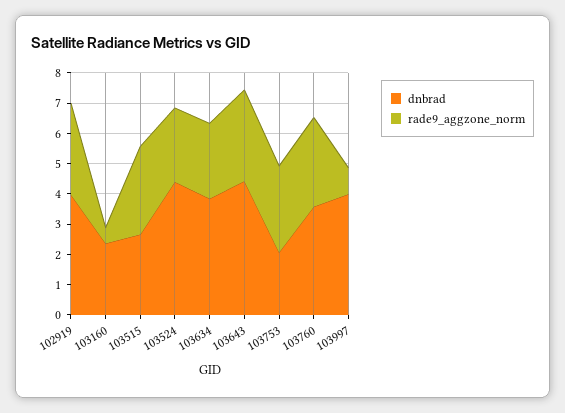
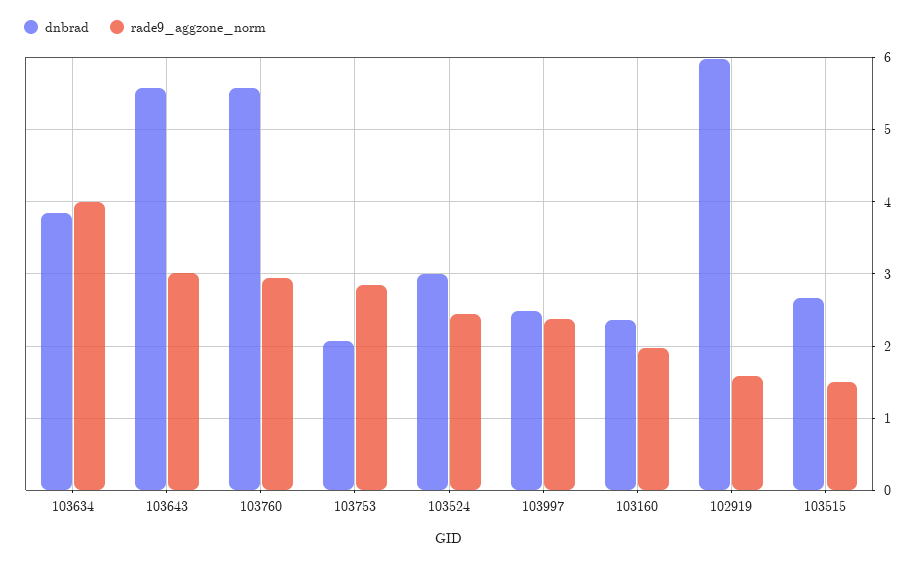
dnbrad, 102919: 4 -> 6
rade9_aggzone_norm, 102919: 3 -> 1.6
rade9_aggzone_norm, 103160: 0.5 -> 2
rade9_aggzone_norm, 103515: 3 -> 1.5
dnbrad, 103524: 4.5 -> 3
rade9_aggzone_norm, 103634: 2.5 -> 4
dnbrad, 103643: 4.5 -> 5.6
dnbrad, 103760: 3.5 -> 5.6
dnbrad, 103997: 4 -> 2.5
rade9_aggzone_norm, 103997: 1 -> 2.4

